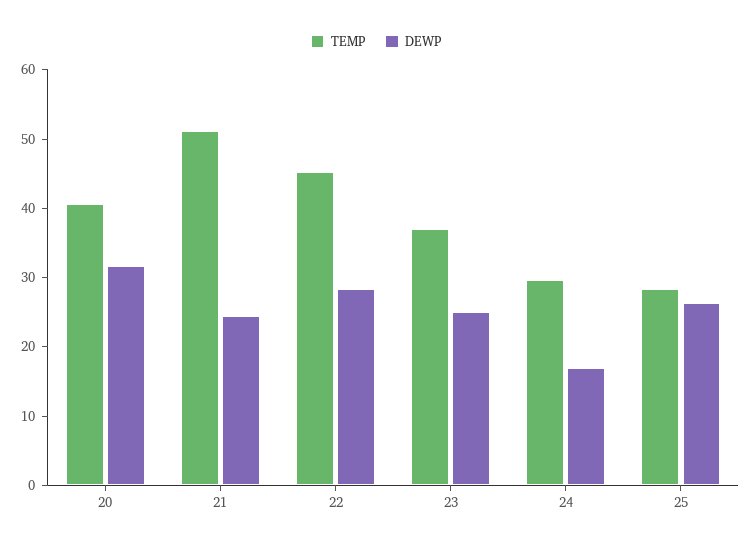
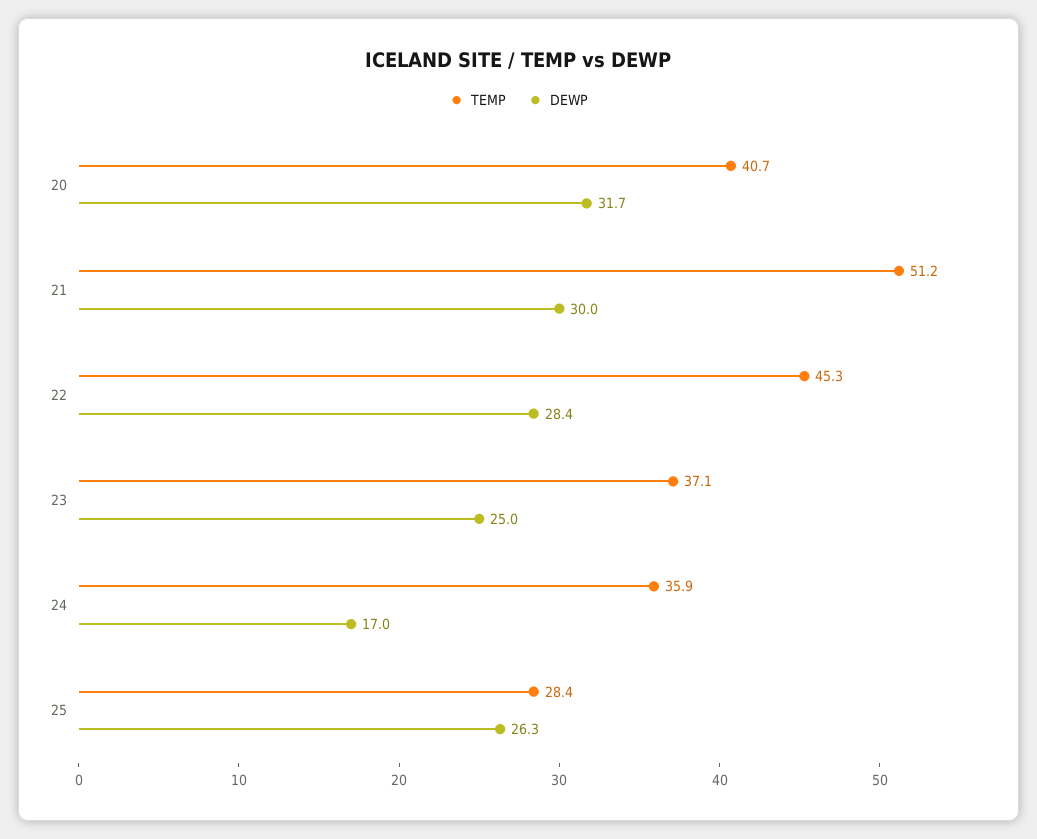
DEWP, 21: 24 -> 30
TEMP, 24: 30 -> 35.9

